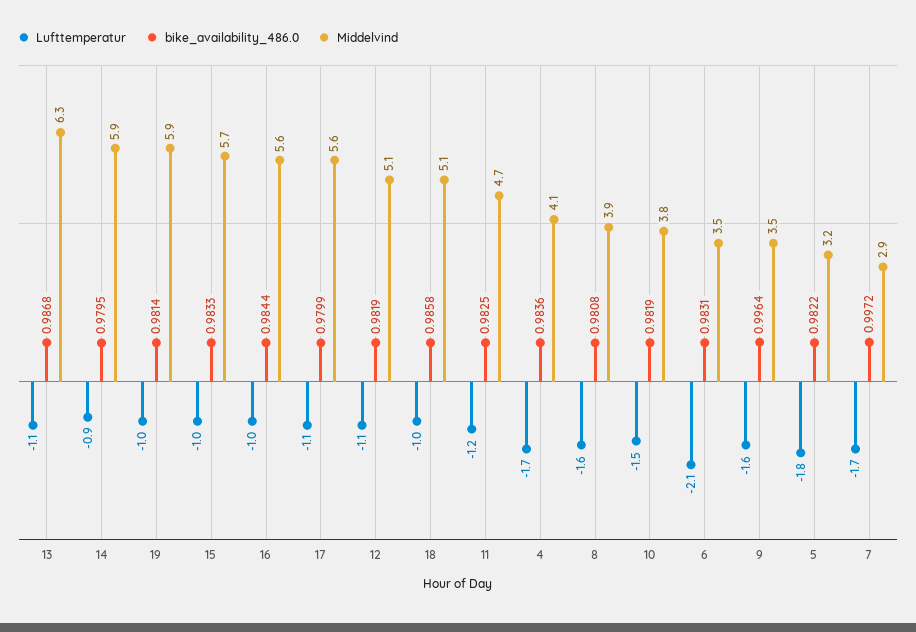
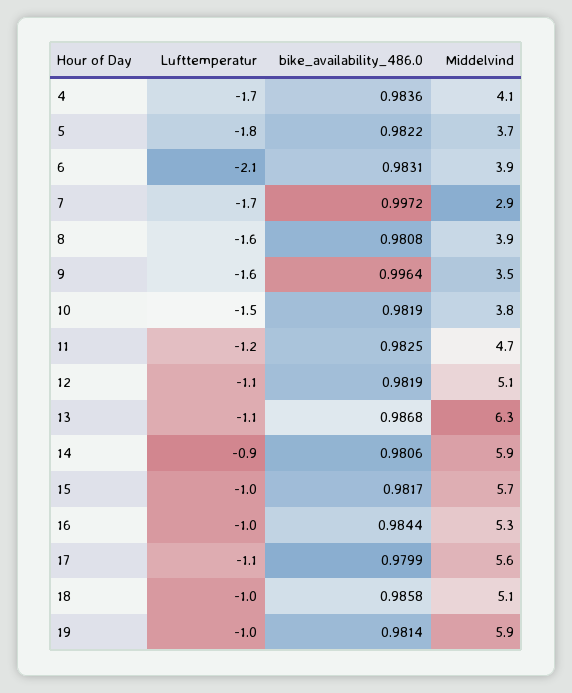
bike_availability_486.0, 14: 0.9795 -> 0.9806
bike_availability_486.0, 15: 0.9833 -> 0.9817
Middelvind, 16: 5.6 -> 5.3
Middelvind, 6: 3.5 -> 3.9
Middelvind, 5: 3.2 -> 3.7

